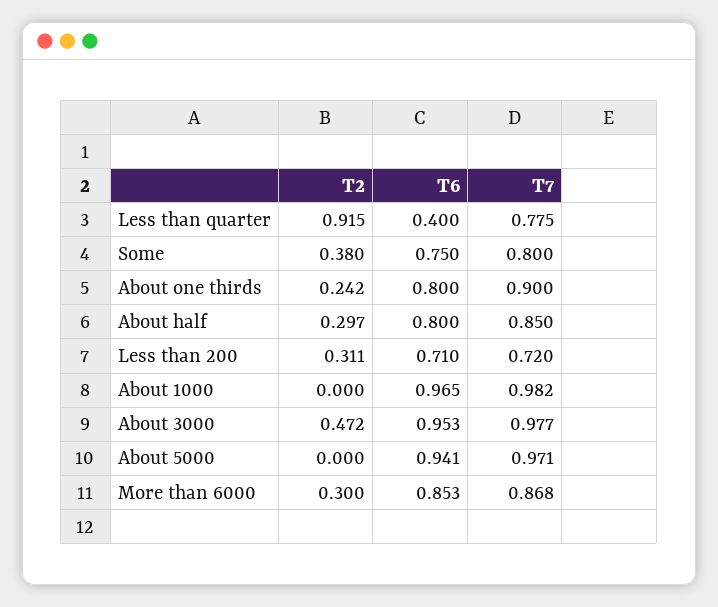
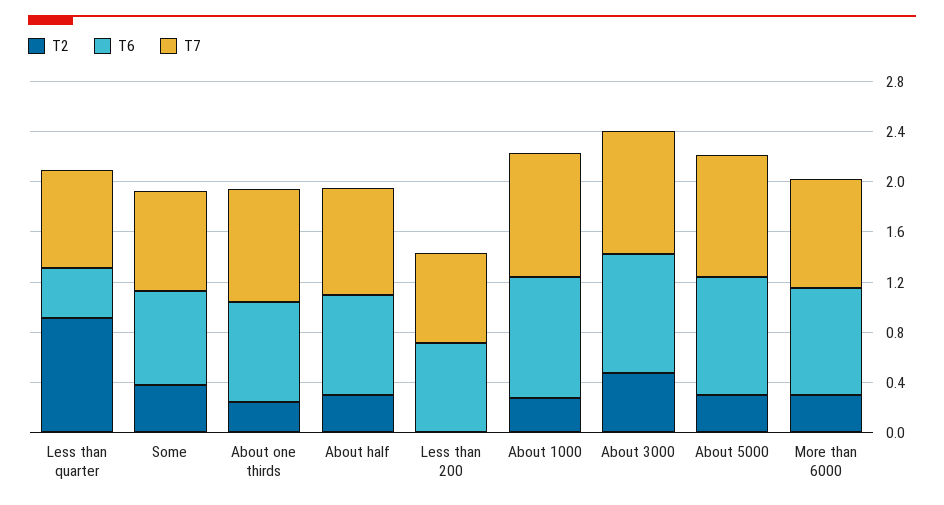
T2, Less than 200: 0.311 -> 0
T2, About 1000: 0 -> 0.3
T2, About 5000: 0 -> 0.3

